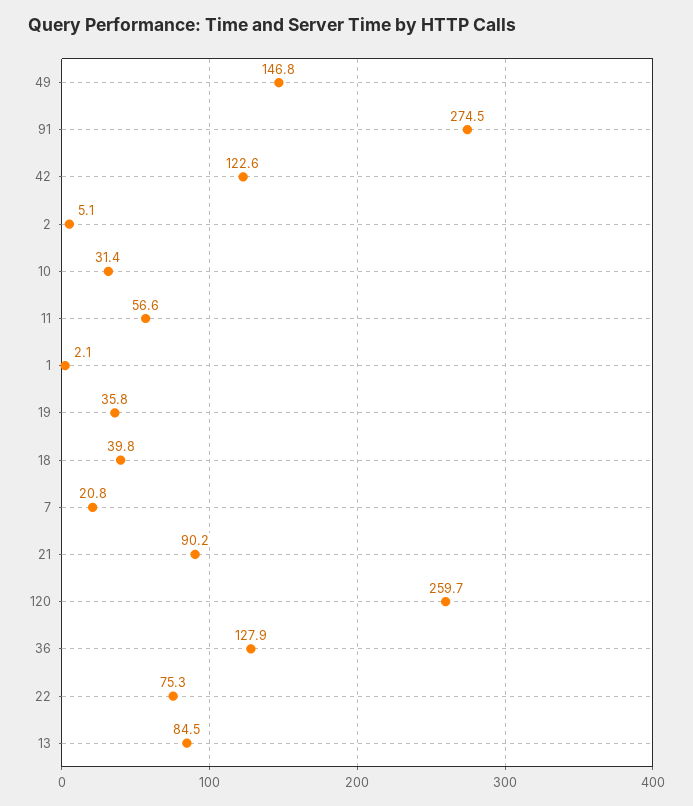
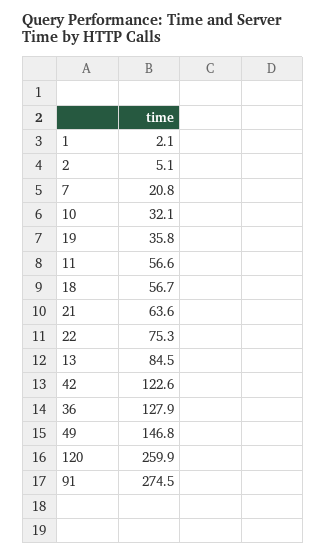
10: 31.4 -> 32.1
18: 39.8 -> 56.7
21: 90.2 -> 63.6
120: 259.7 -> 259.9

